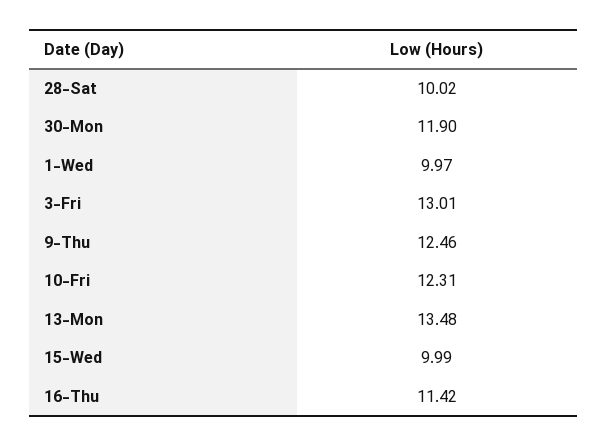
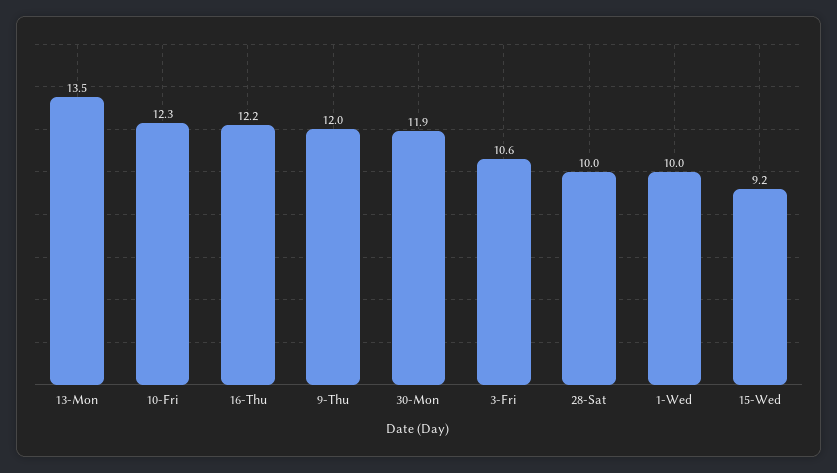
3-Fri: 13.01 -> 10.6
9-Thu: 12.46 -> 12
15-Wed: 9.99 -> 9.2
16-Thu: 11.42 -> 12.2

